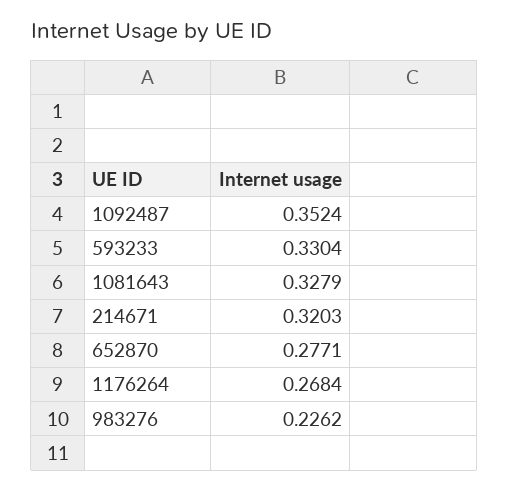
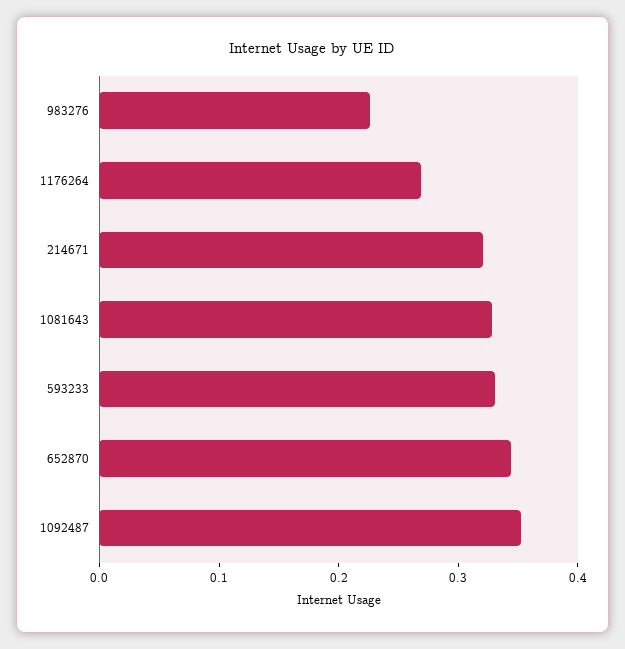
652870: 0.2771 -> 0.34

